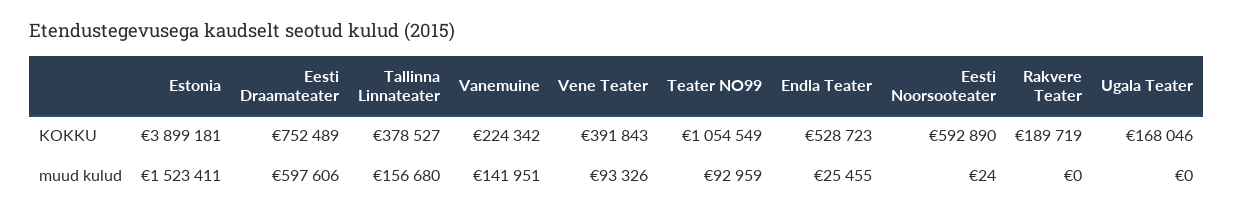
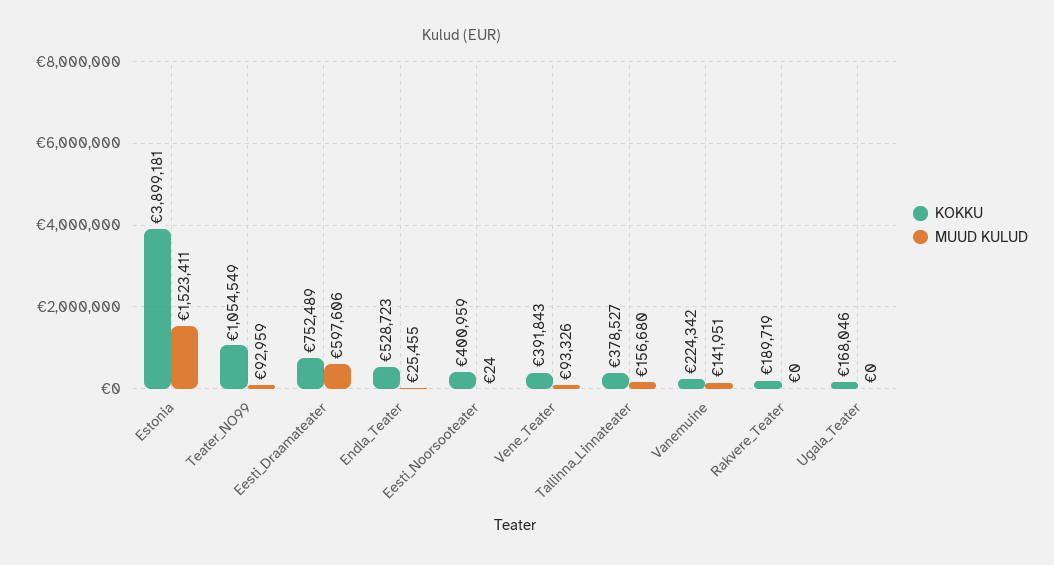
KOKKU, Eesti Noorsooteater: 592890 -> 400959

